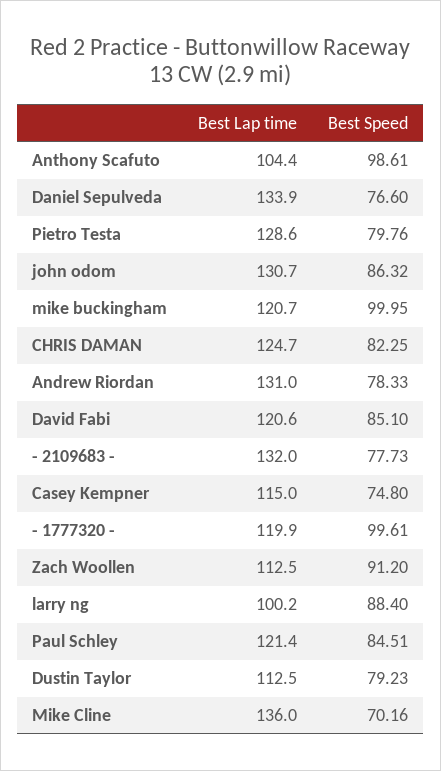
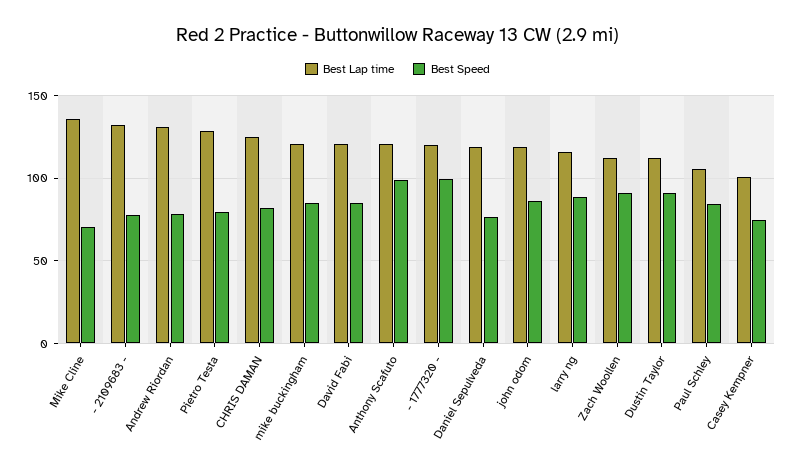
Best Lap time, Anthony Scafuto: 104.4 -> 120
Best Lap time, Daniel Sepulveda: 133.9 -> 120
Best Lap time, john odom: 130.7 -> 120
Best Speed, mike buckingham: 99.95 -> 85
Best Lap time, Casey Kempner: 115 -> 100
Best Lap time, larry ng: 100.2 -> 115
Best Lap time, Paul Schley: 121.4 -> 105
Best Speed, Dustin Taylor: 79.23 -> 90

